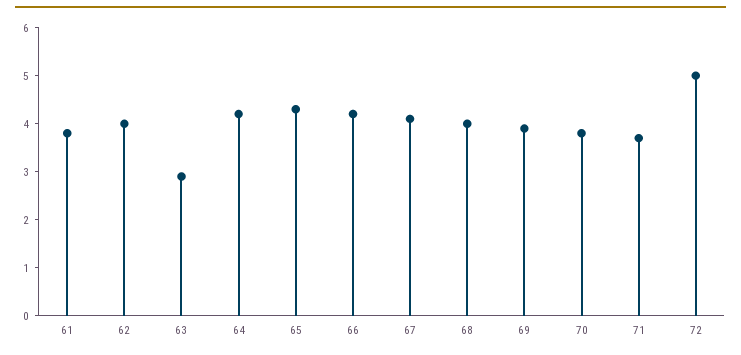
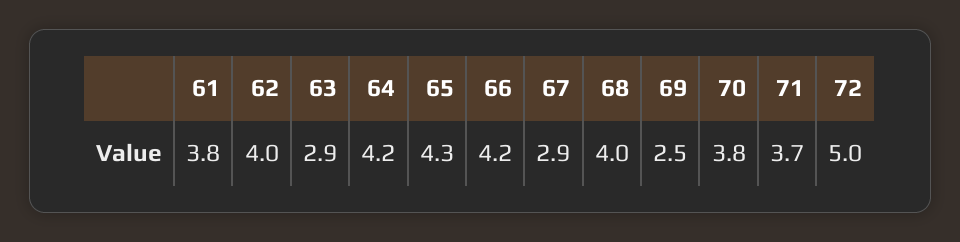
67: 4 -> 2.9
69: 4 -> 2.5

